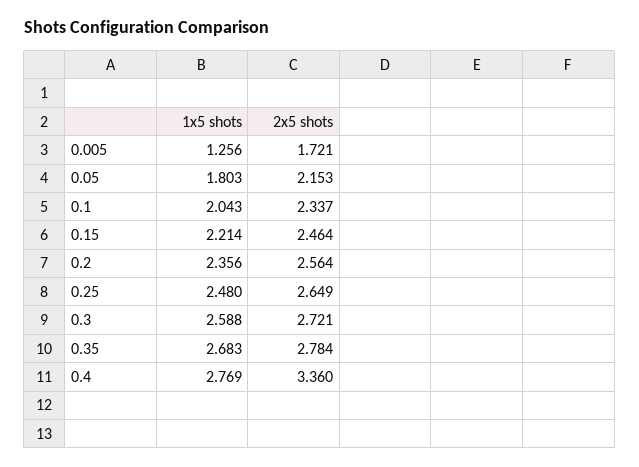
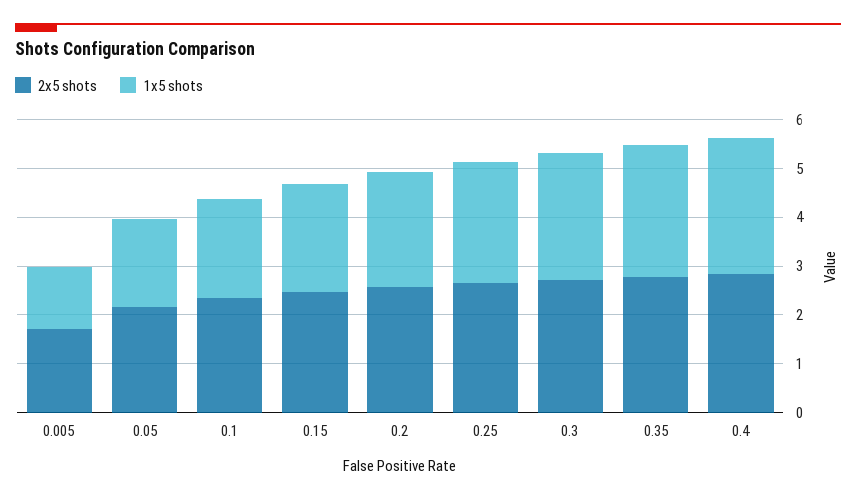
2x5 shots, 0.4: 3.36 -> 2.8

